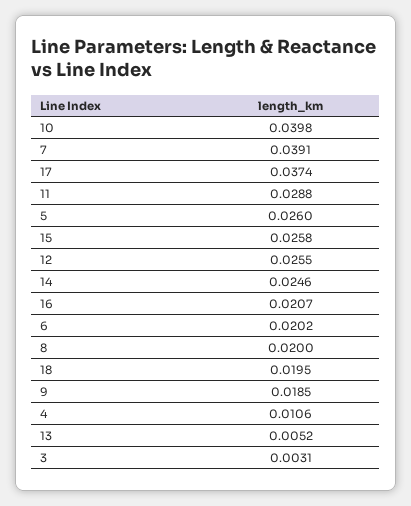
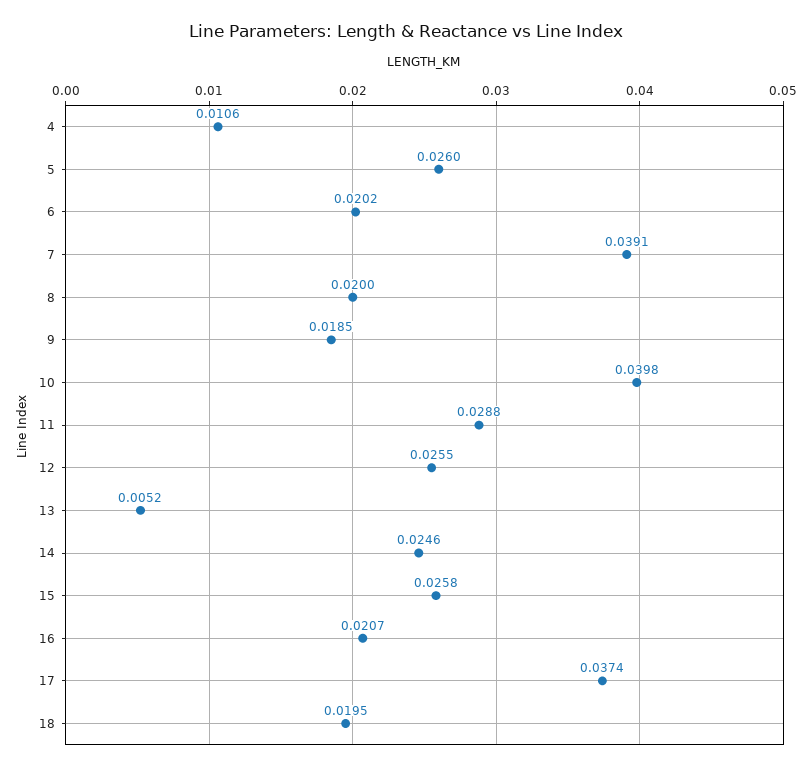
3: 0.0031 -> none

